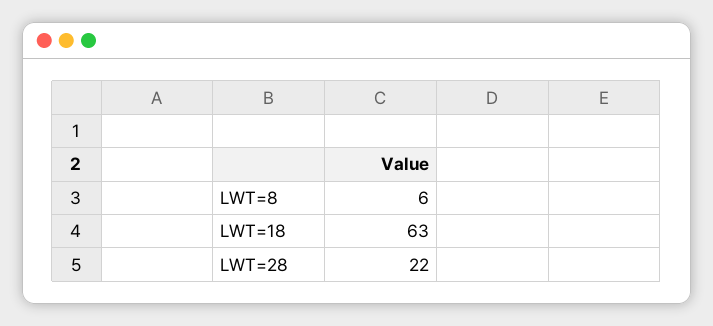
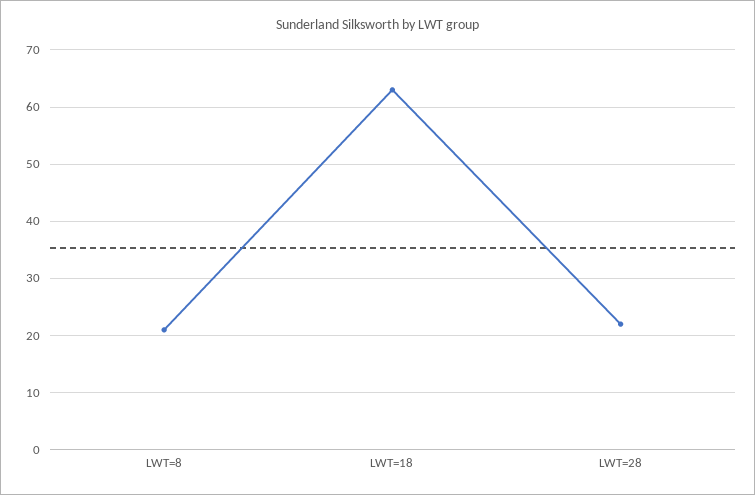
LWT=8: 6 -> 20

